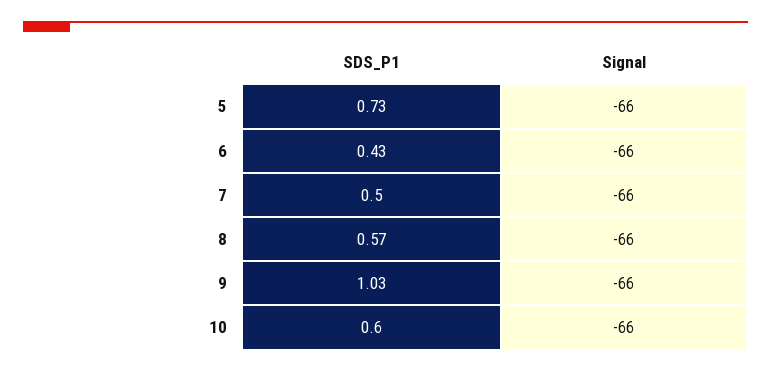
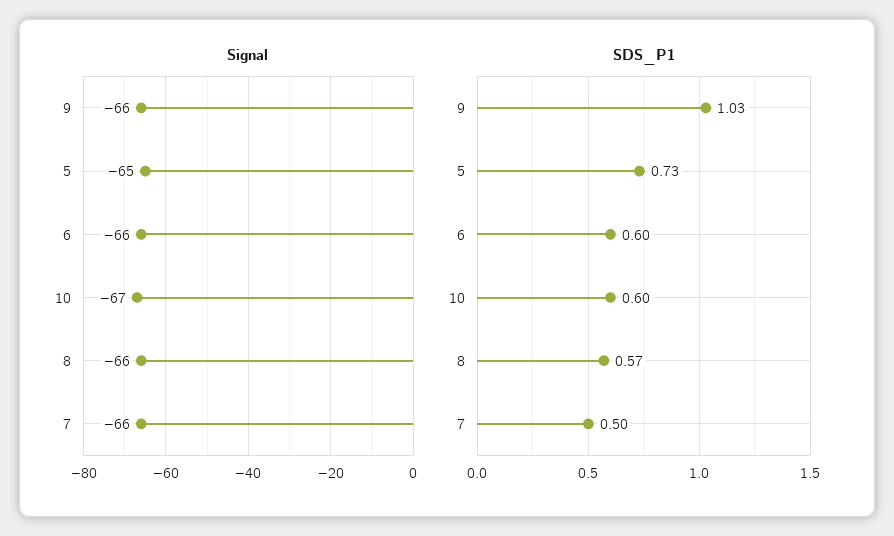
Signal, 5: -66 -> -65
SDS_P1, 6: 0.43 -> 0.6
Signal, 10: -66 -> -67

